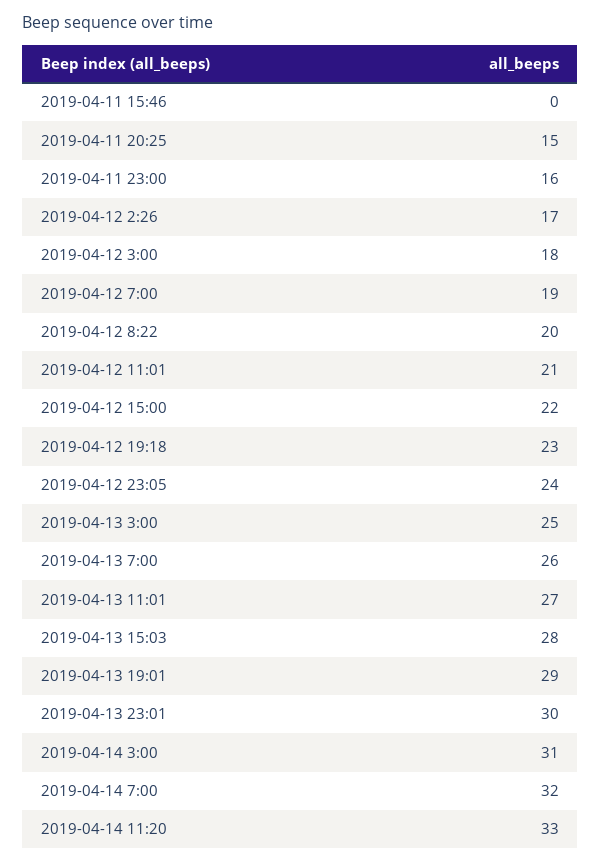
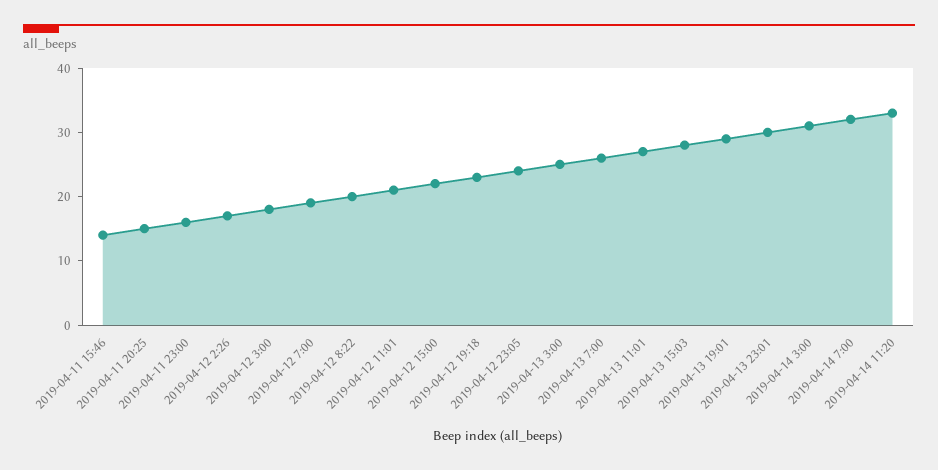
2019-04-11 15:46: 0 -> 15

